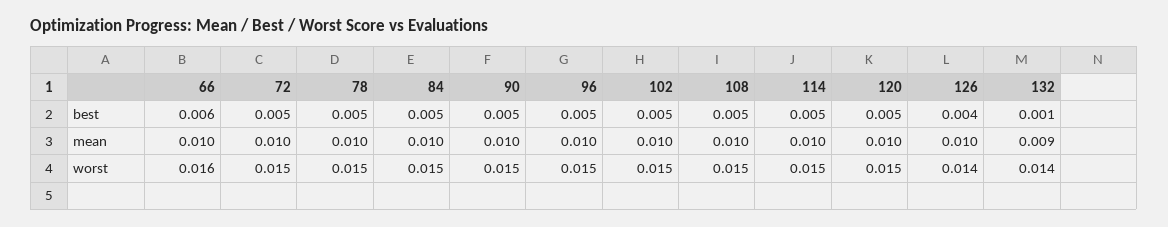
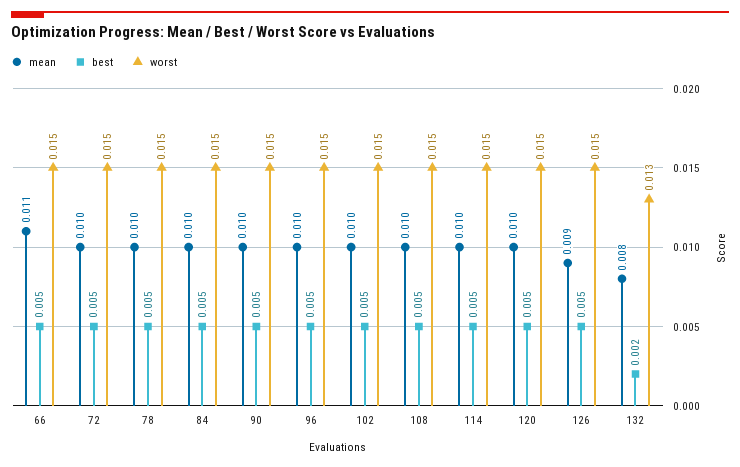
best, 66: 0.006 -> 0.005
best, 126: 0.004 -> 0.005
best, 132: 0.001 -> 0.002
mean, 66: 0.01 -> 0.011
mean, 126: 0.01 -> 0.009
mean, 132: 0.009 -> 0.008
worst, 66: 0.016 -> 0.015
worst, 126: 0.014 -> 0.015
worst, 132: 0.014 -> 0.013

